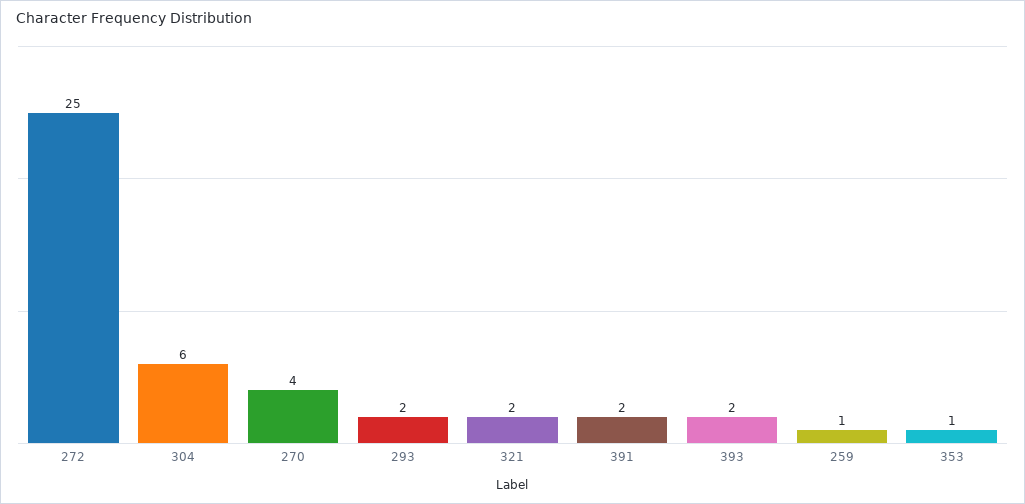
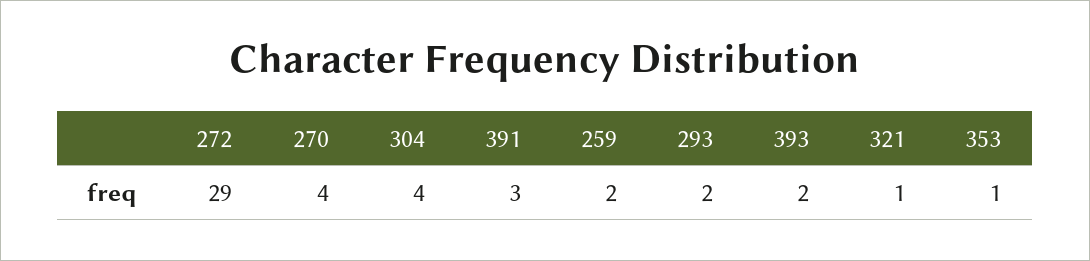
272: 25 -> 29
304: 6 -> 4
321: 2 -> 1
391: 2 -> 3
259: 1 -> 2

